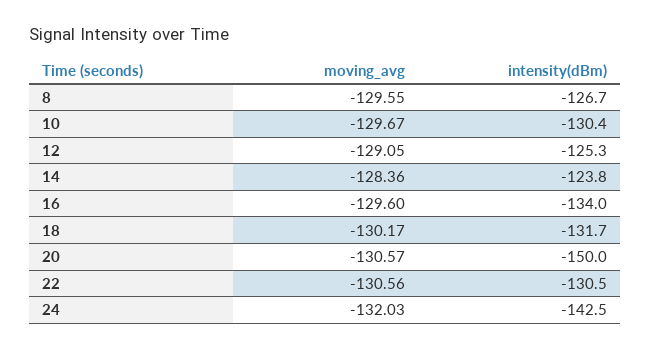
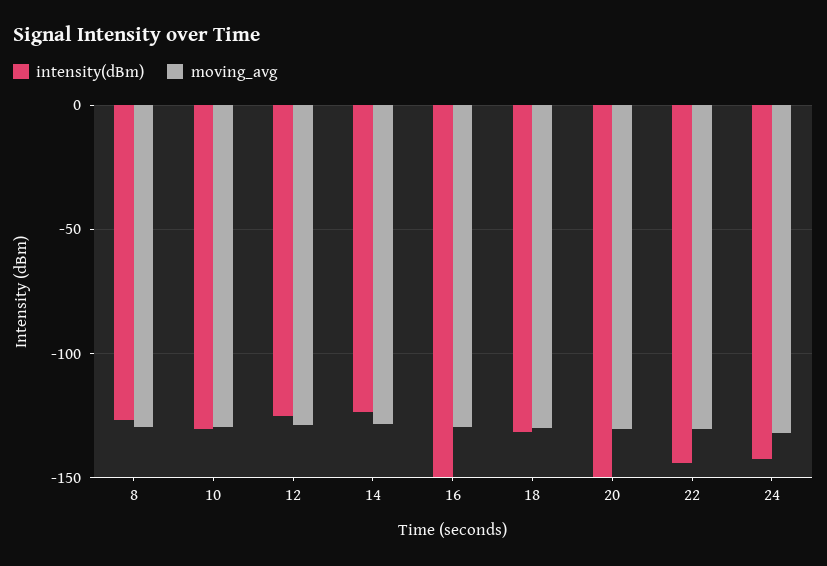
intensity(dBm), 16: -134 -> -150
intensity(dBm), 22: -130.5 -> -145

